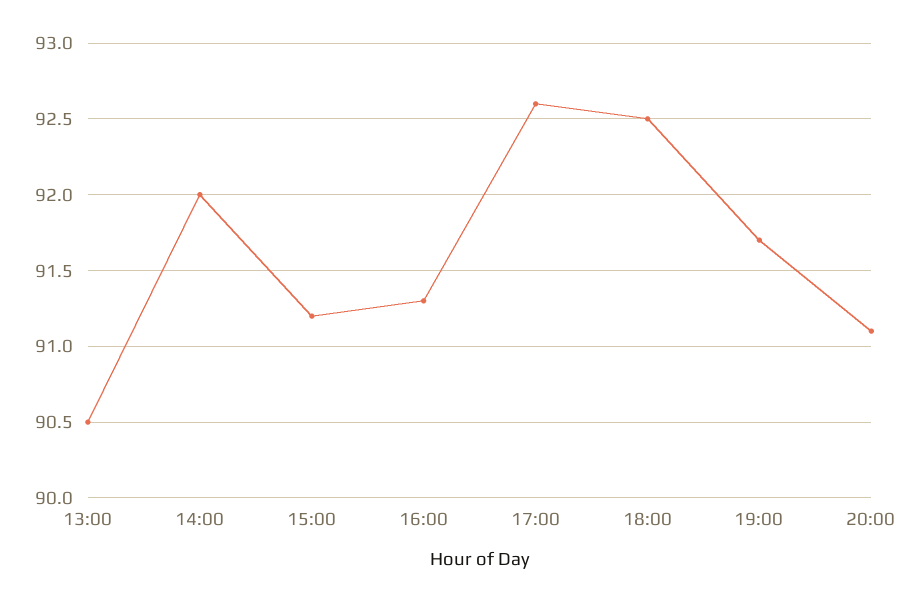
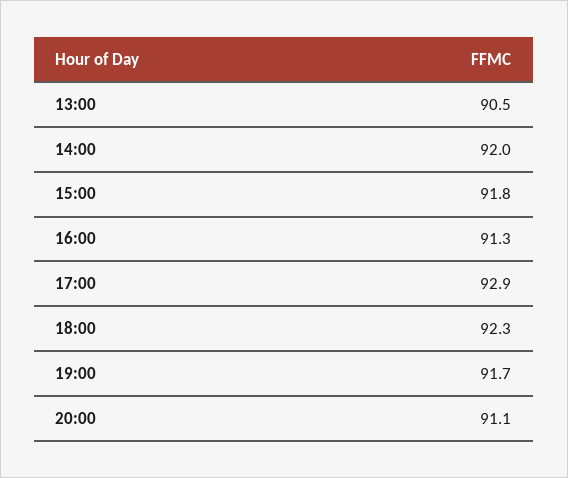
15:00: 91.2 -> 91.8
17:00: 92.6 -> 92.9
18:00: 92.5 -> 92.3

